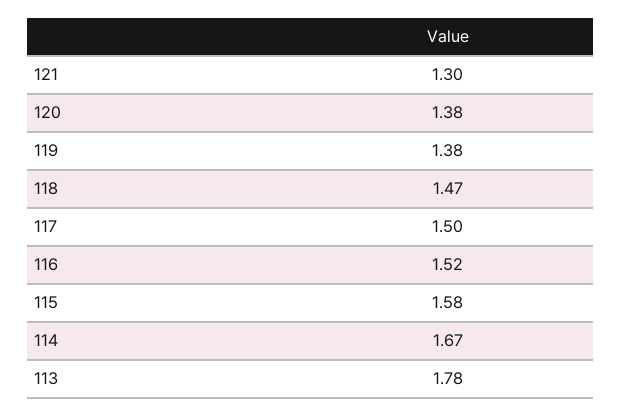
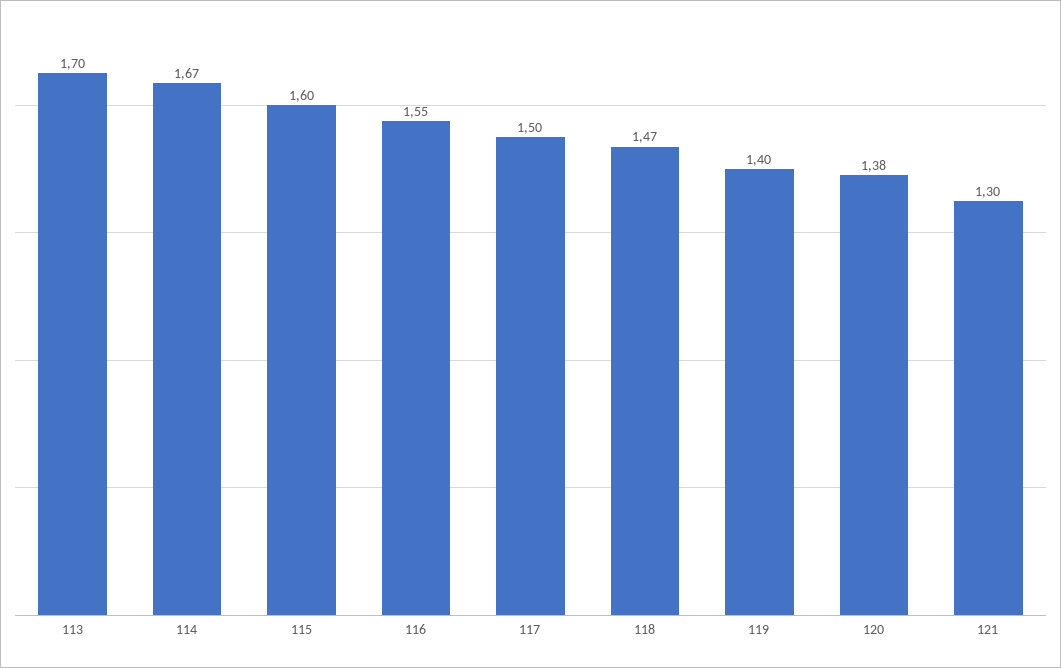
119: 1.38 -> 1.4
116: 1.52 -> 1.55
115: 1.58 -> 1.6
113: 1.78 -> 1.7

